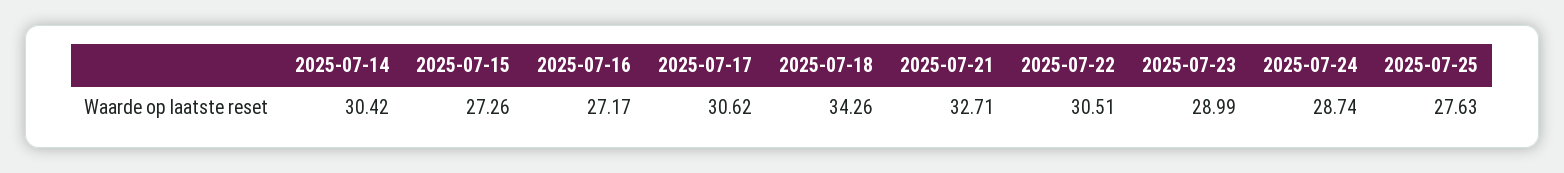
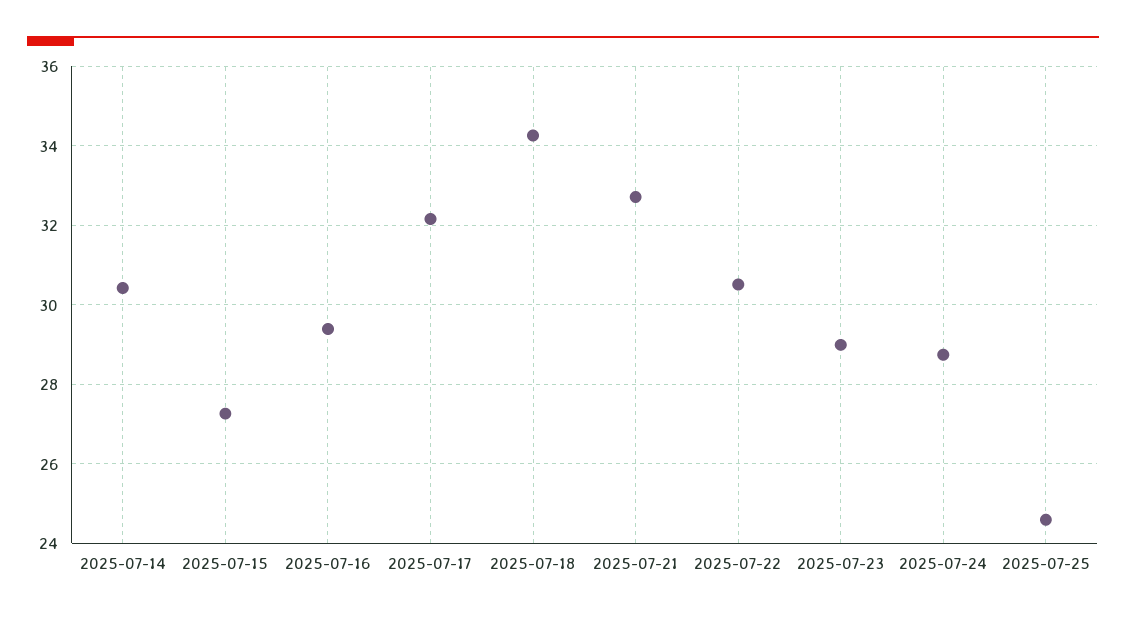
2025-07-16: 27.17 -> 29.4
2025-07-17: 30.62 -> 32.2
2025-07-25: 27.63 -> 24.6

